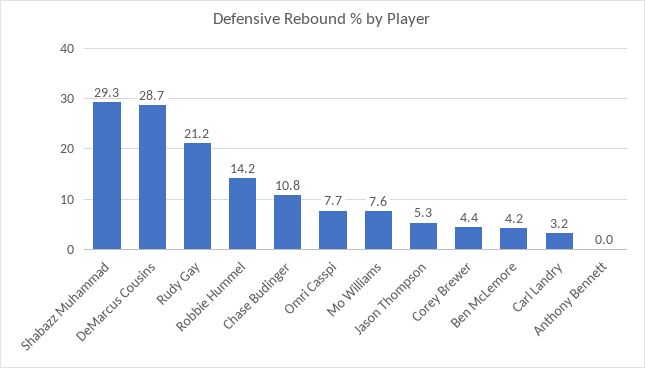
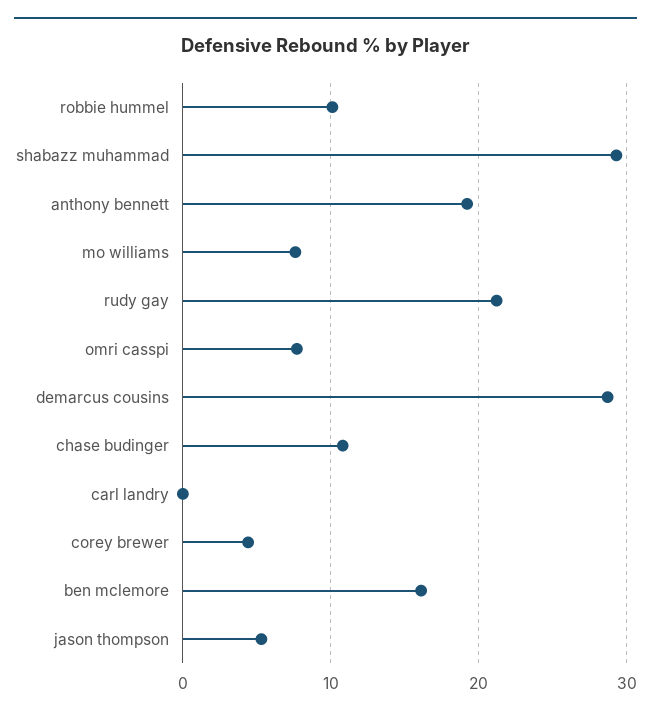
Robbie Hummel: 14.2 -> 10
Ben McLemore: 4.2 -> 16
Carl Landry: 3.2 -> 0
Anthony Bennett: 0 -> 19

